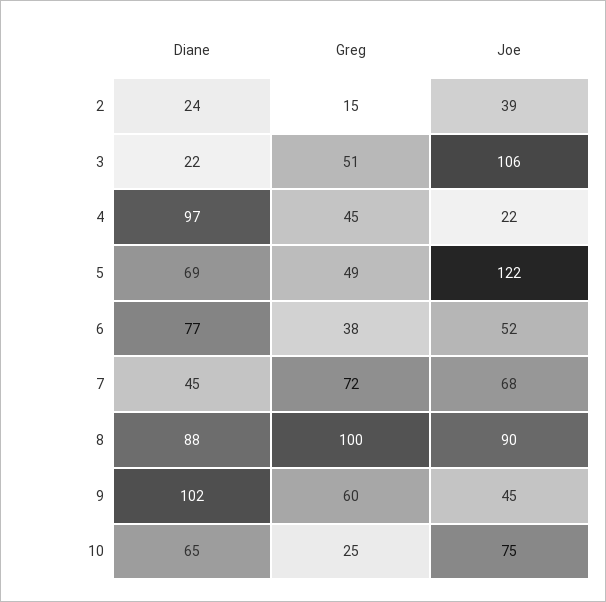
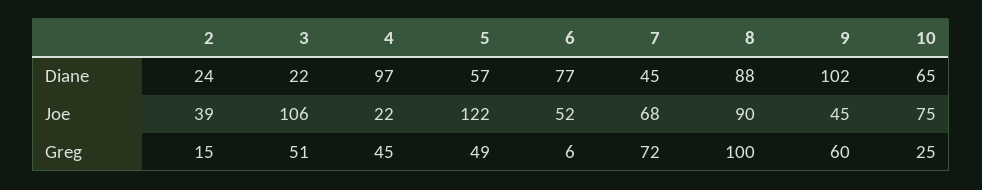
Diane, 5: 69 -> 57
Greg, 6: 38 -> 6

